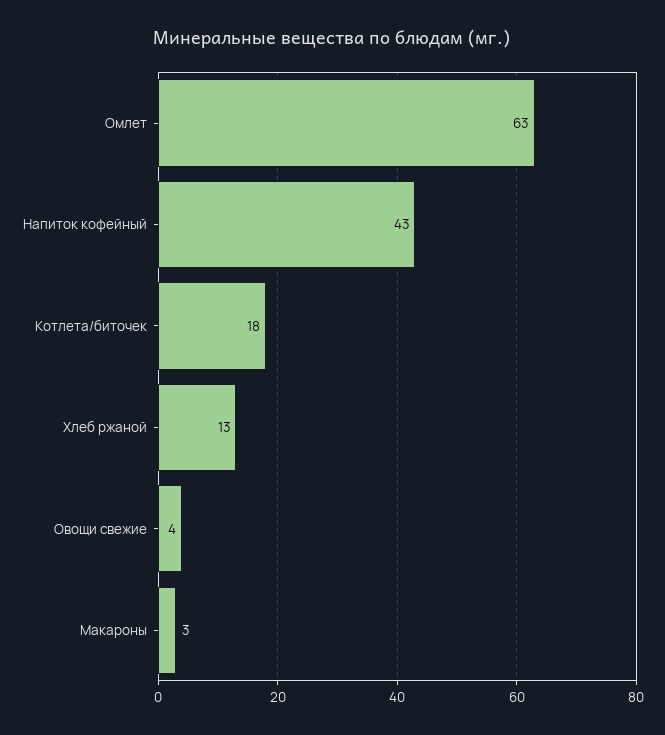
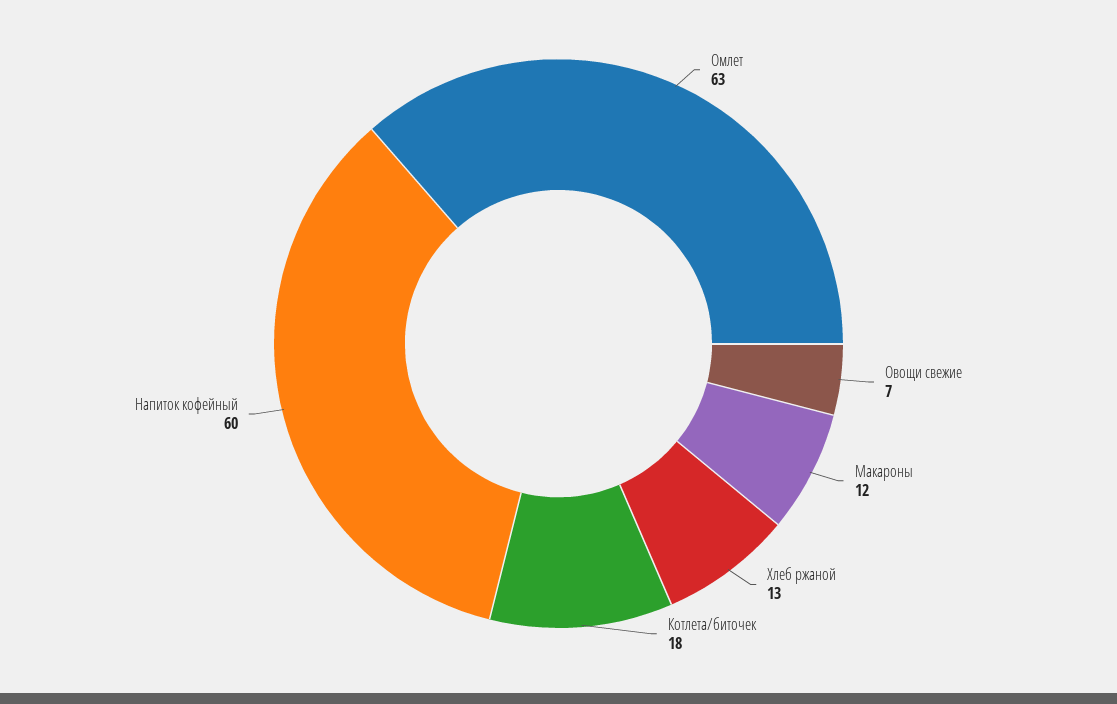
Напиток кофейный: 43 -> 60
Овощи свежие: 4 -> 7
Макароны: 3 -> 12

